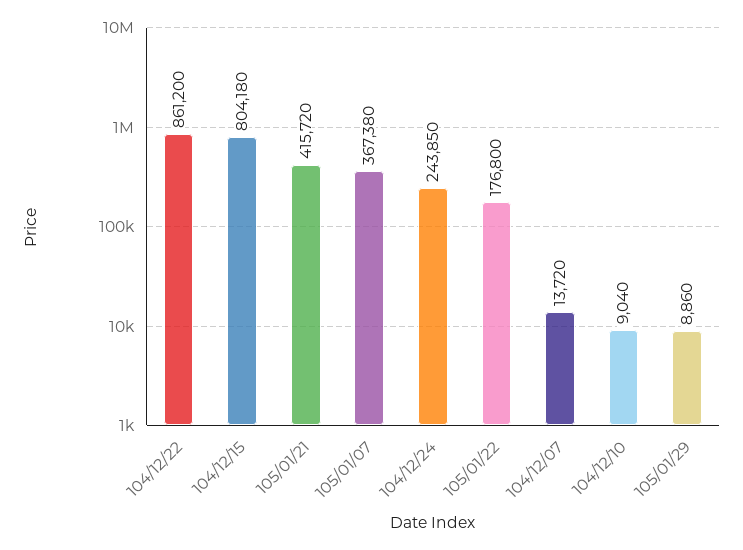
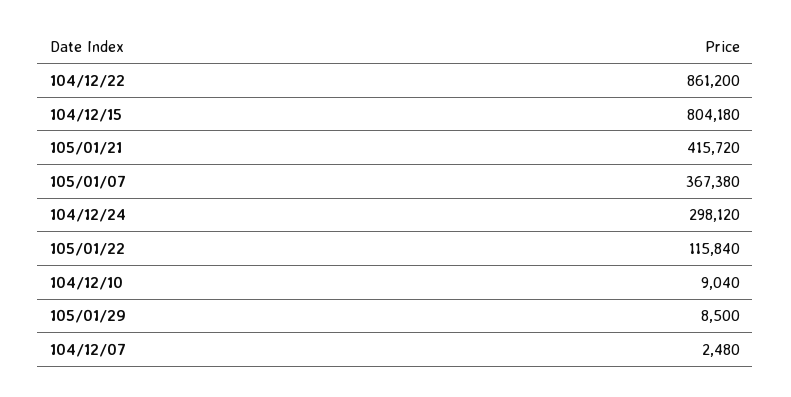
104/12/24: 243850 -> 298120
105/01/22: 176800 -> 115840
104/12/07: 13720 -> 2480
105/01/29: 8860 -> 8500

